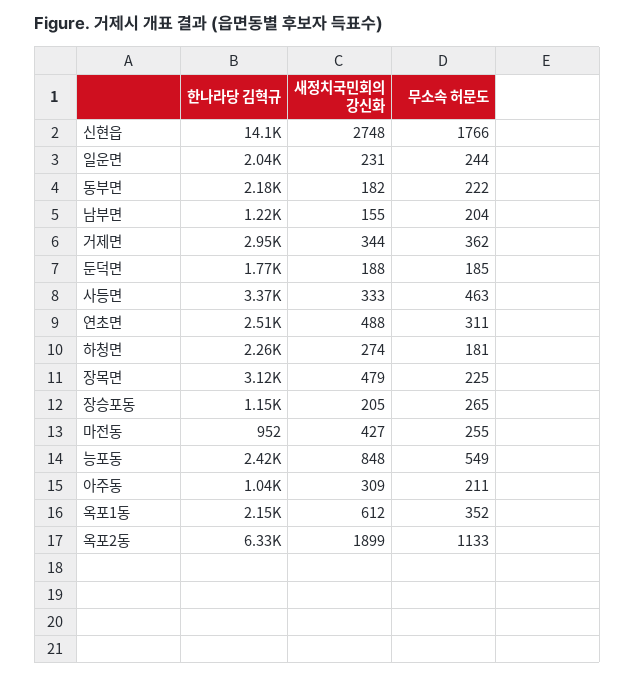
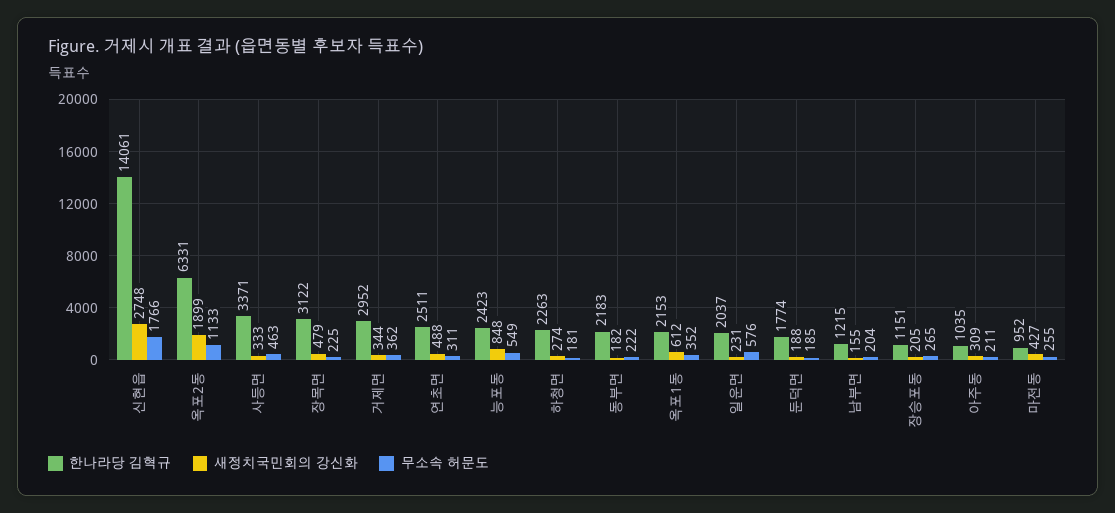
무소속 허문도, 일운면: 244 -> 576

